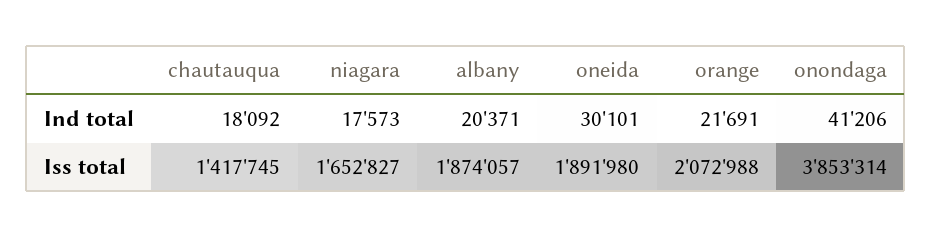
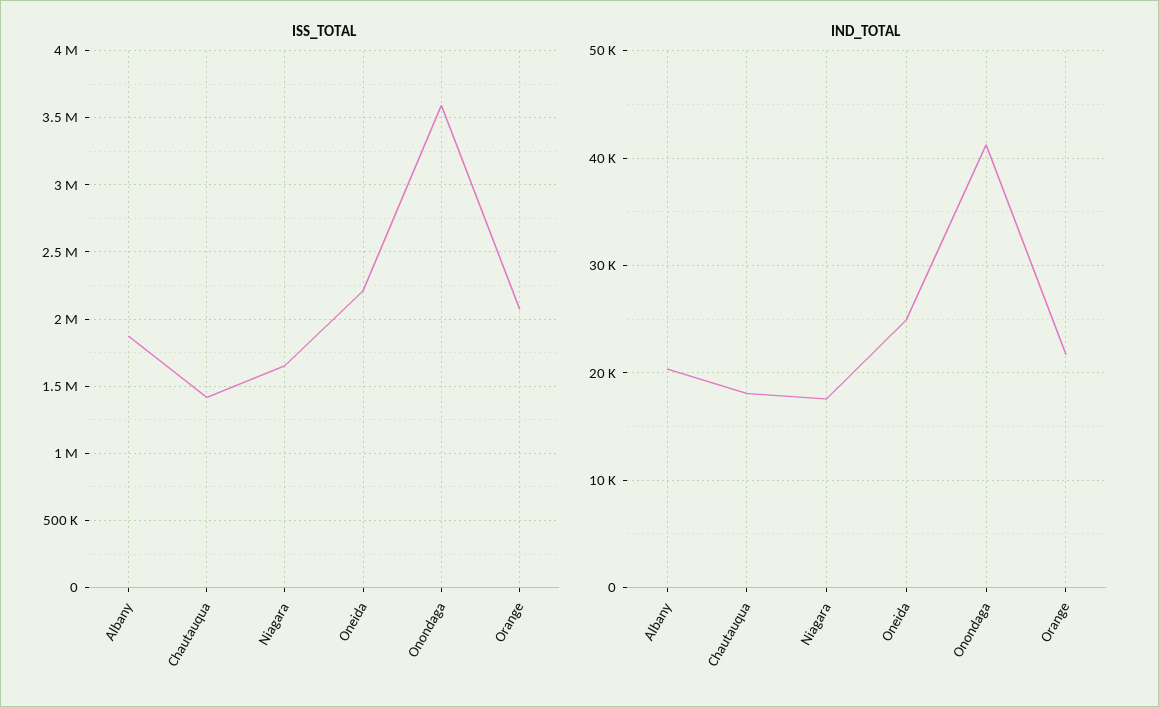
Ind total, oneida: 30101 -> 25000
Iss total, oneida: 1891980 -> 2200000
Iss total, onondaga: 3853314 -> 3600000

